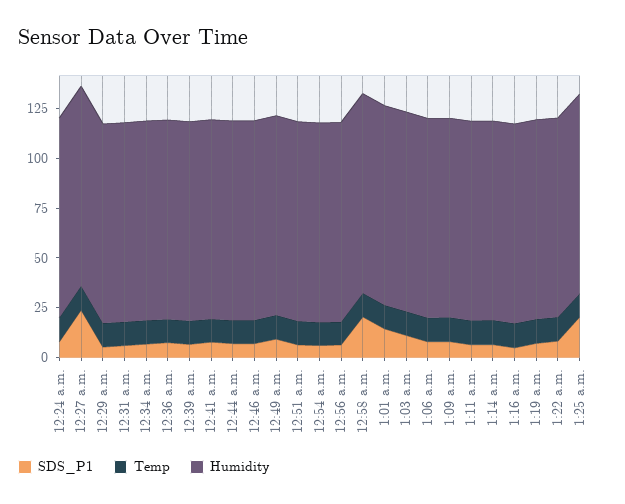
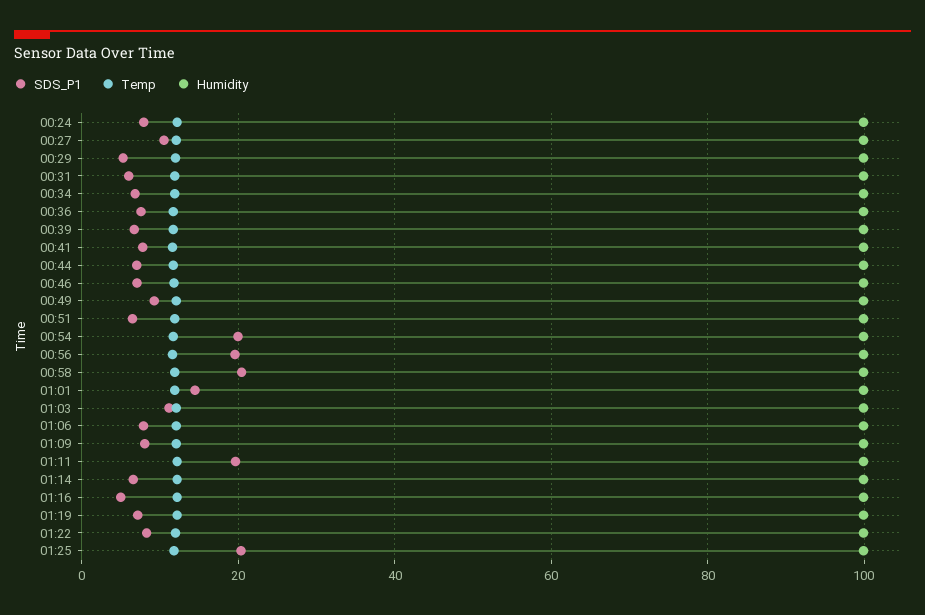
SDS_P1, 12:27 a.m.: 25 -> 10
SDS_P1, 12:54 a.m.: 5 -> 20
SDS_P1, 12:56 a.m.: 5 -> 20
SDS_P1, 1:11 a.m.: 5 -> 20

